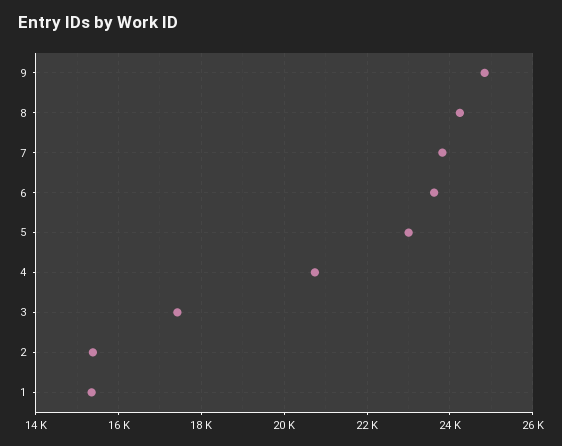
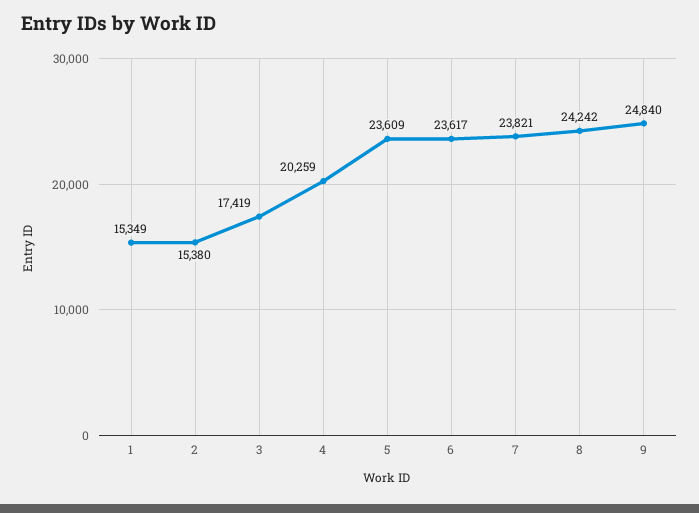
5: 23000 -> 23609
4: 20800 -> 20259

